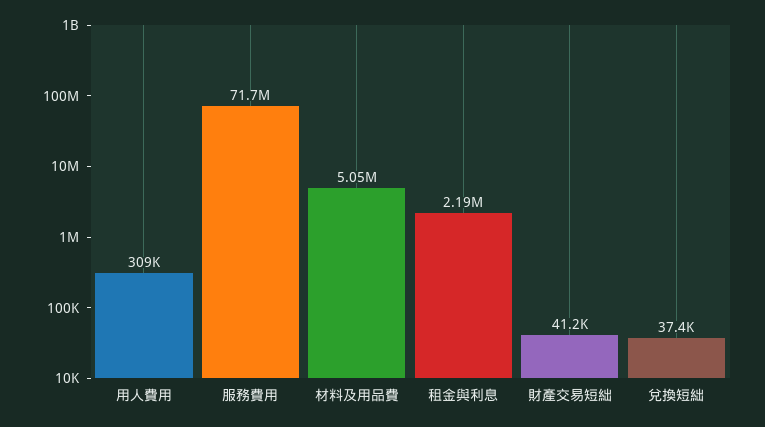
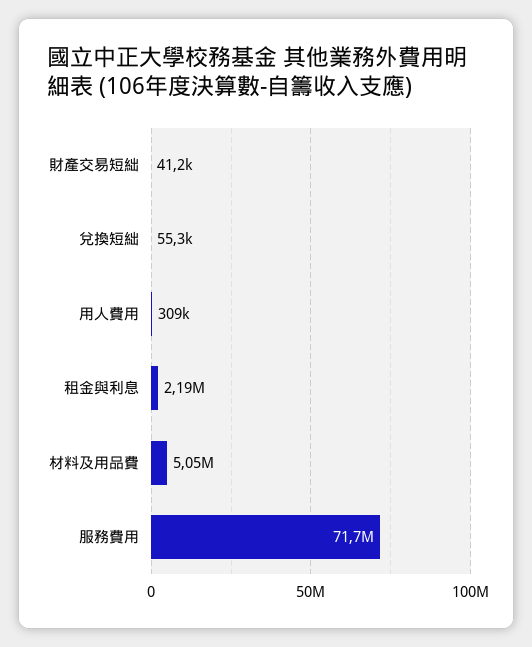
兌換短絀: 37400 -> 55300

